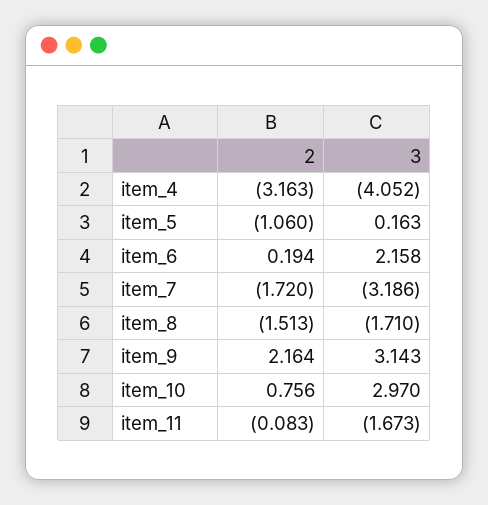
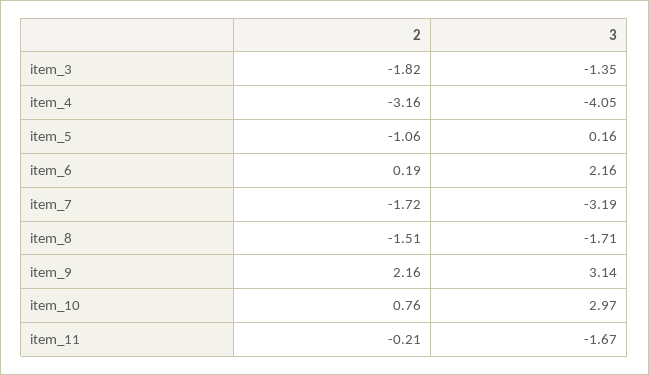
2, item_11: -0.083 -> -0.21
2, item_3: none -> -1.82
3, item_3: none -> -1.35

